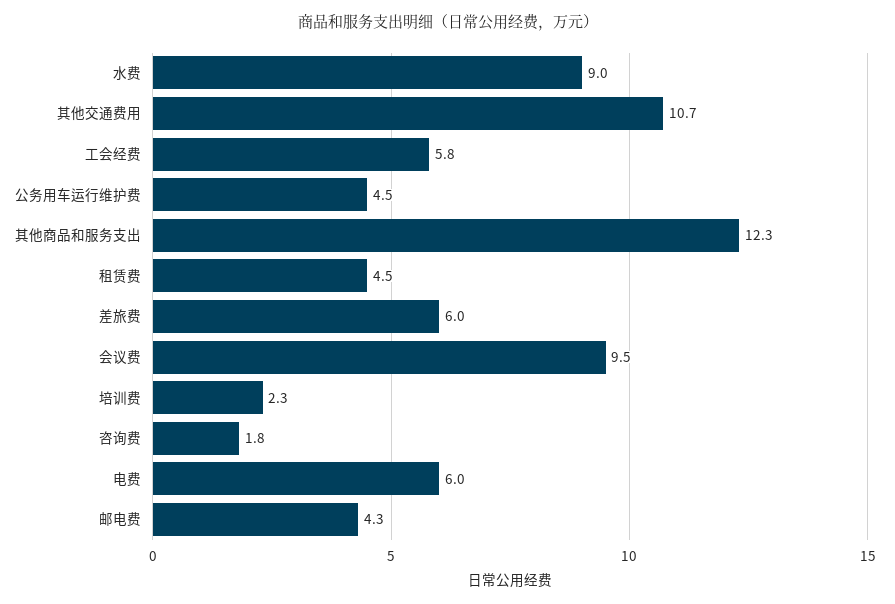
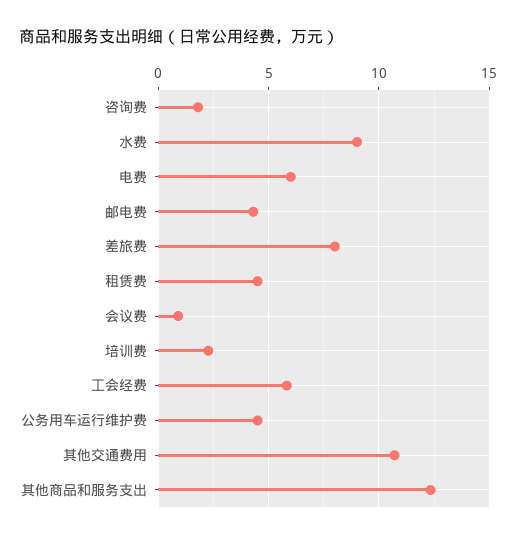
差旅费: 6 -> 8
会议费: 9.5 -> 1

